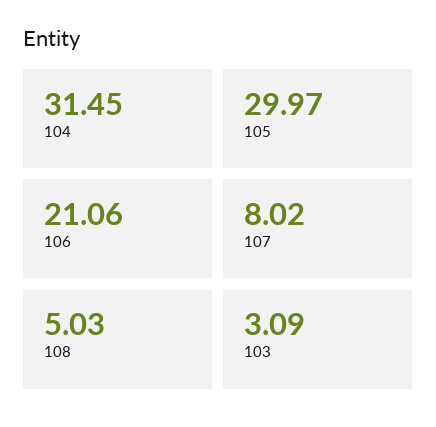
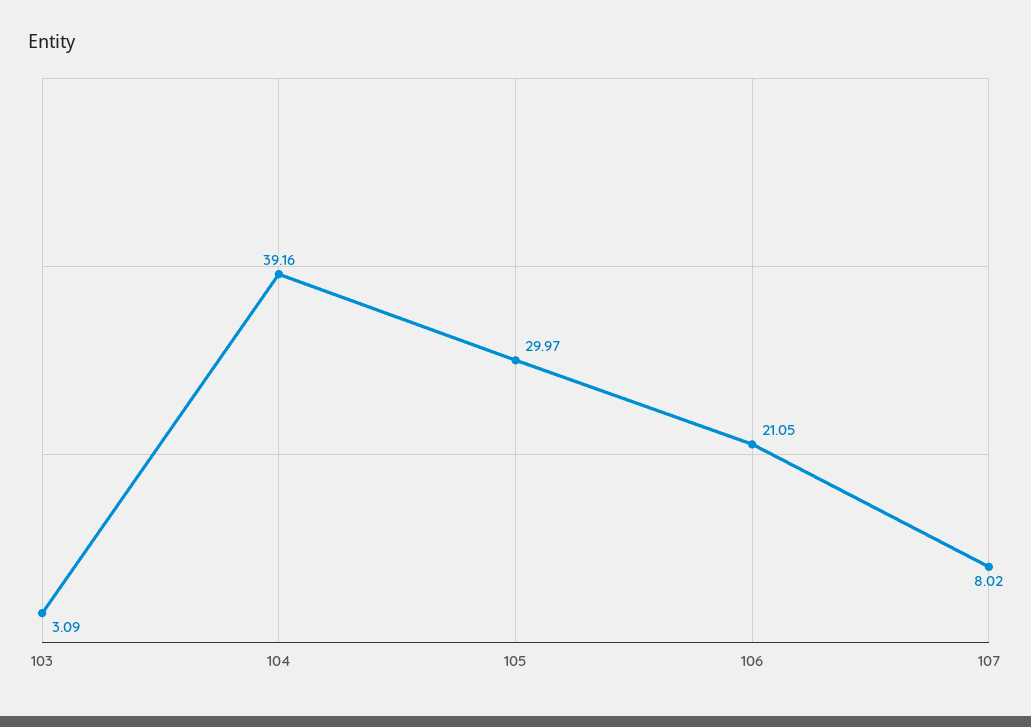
104: 31.45 -> 39.16
106: 21.06 -> 21.05
108: 5.03 -> none

